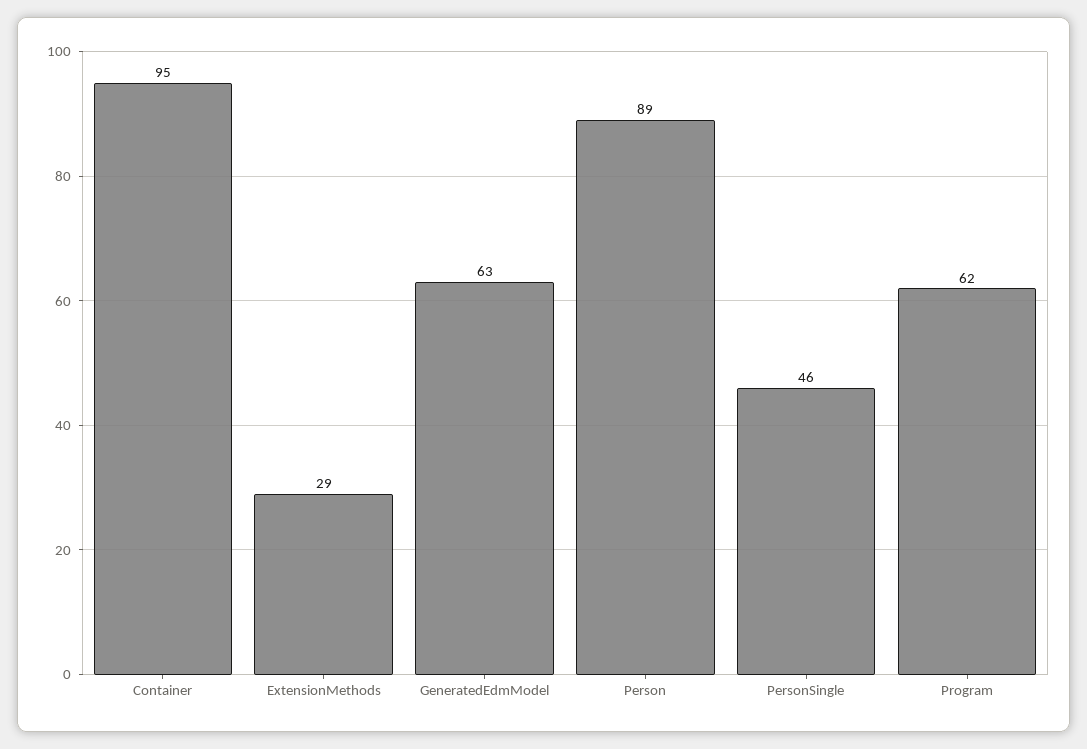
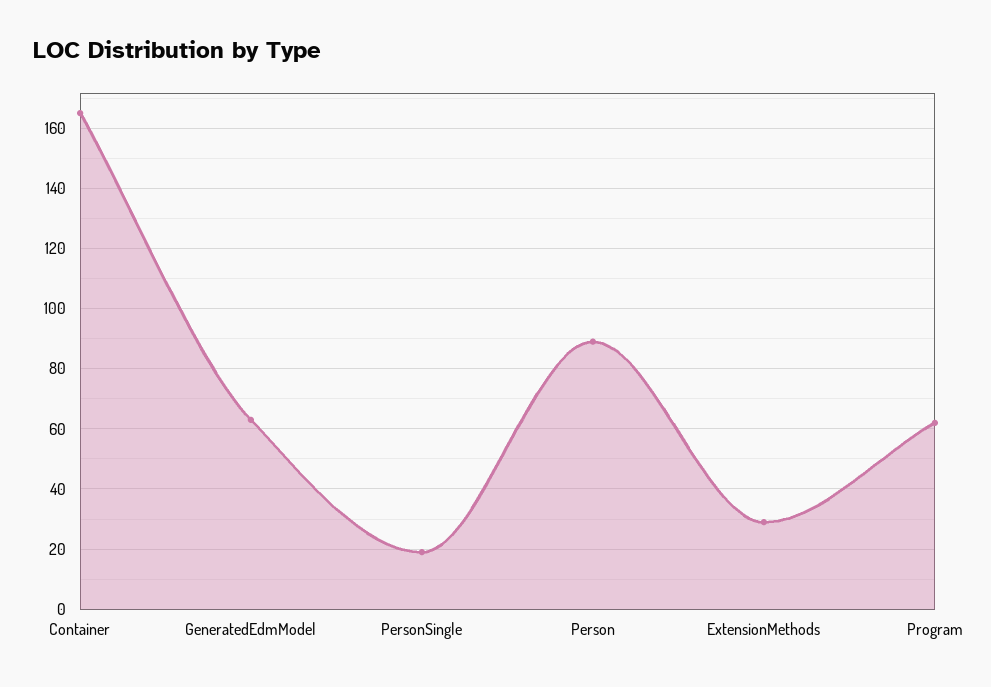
Container: 95 -> 165
PersonSingle: 46 -> 20

